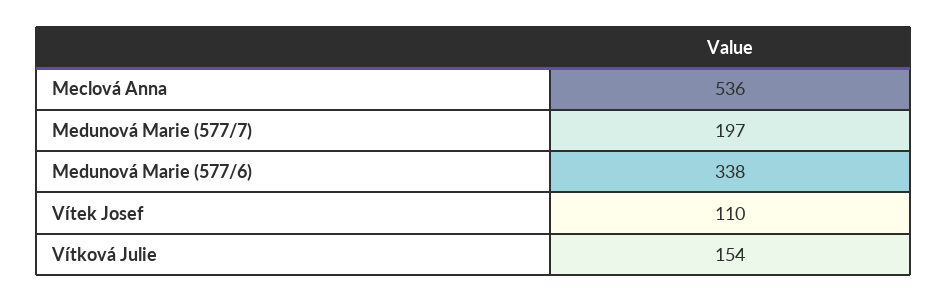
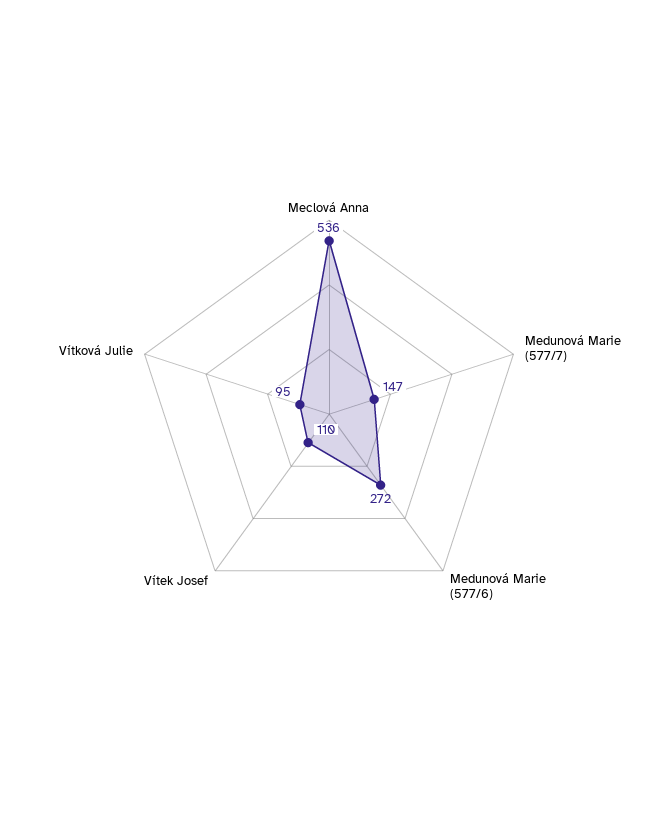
Medunová Marie (577/7): 197 -> 147
Medunová Marie (577/6): 338 -> 272
Vítková Julie: 154 -> 95

